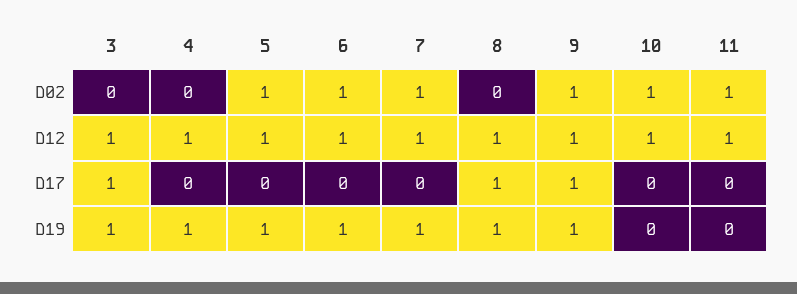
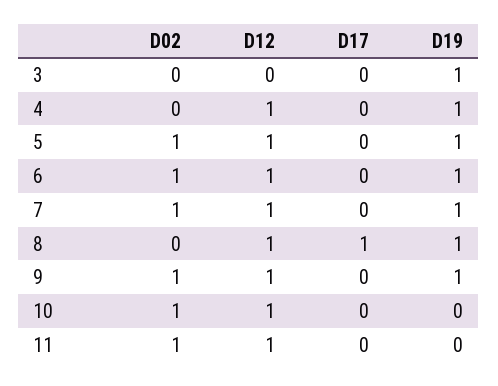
3, D12: 1 -> 0
3, D17: 1 -> 0
9, D17: 1 -> 0

